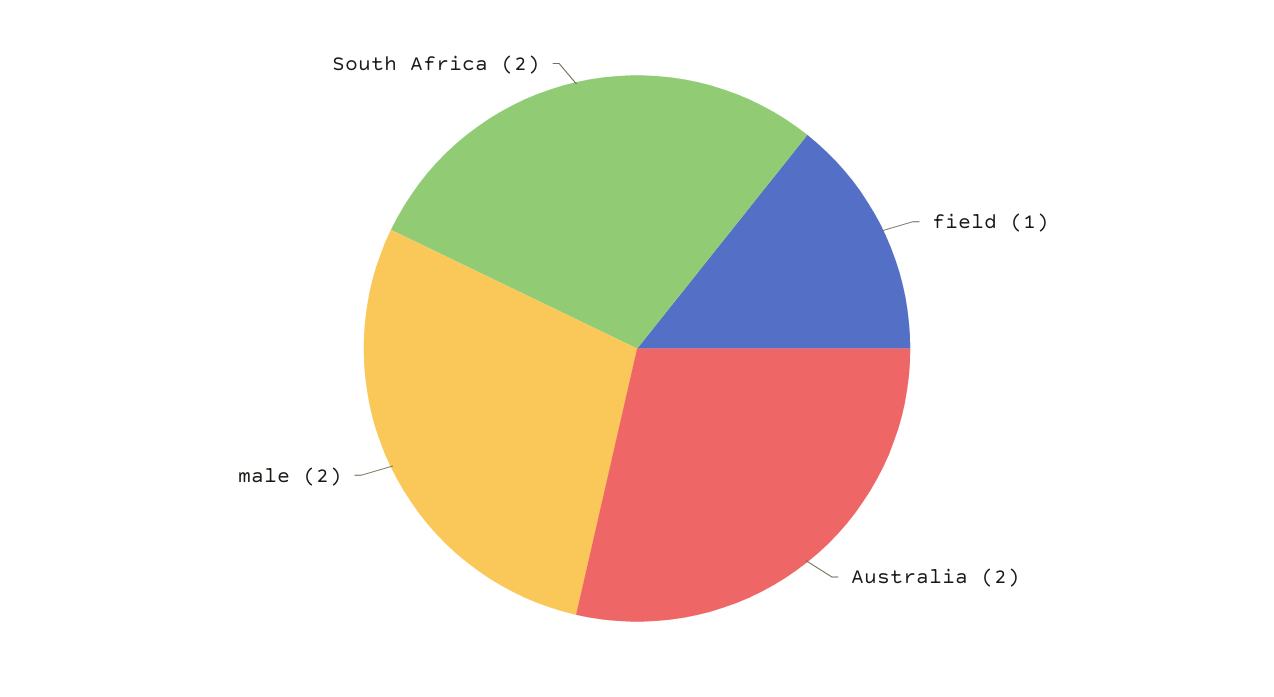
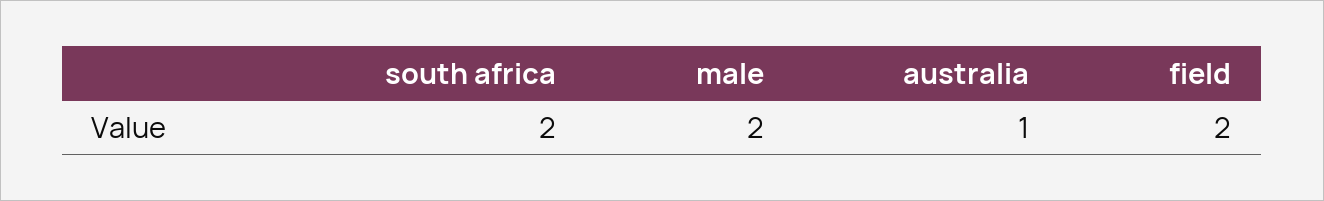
field: 1 -> 2
Australia: 2 -> 1

